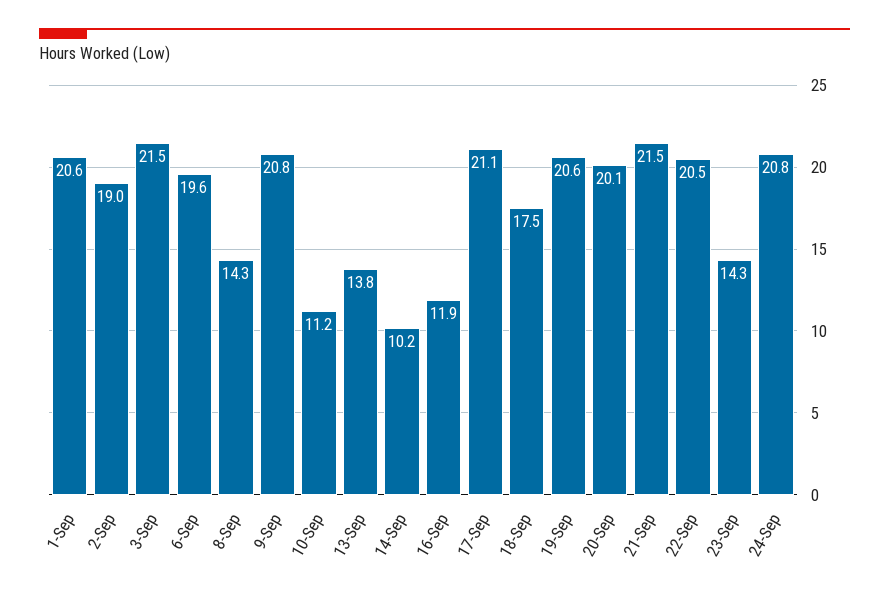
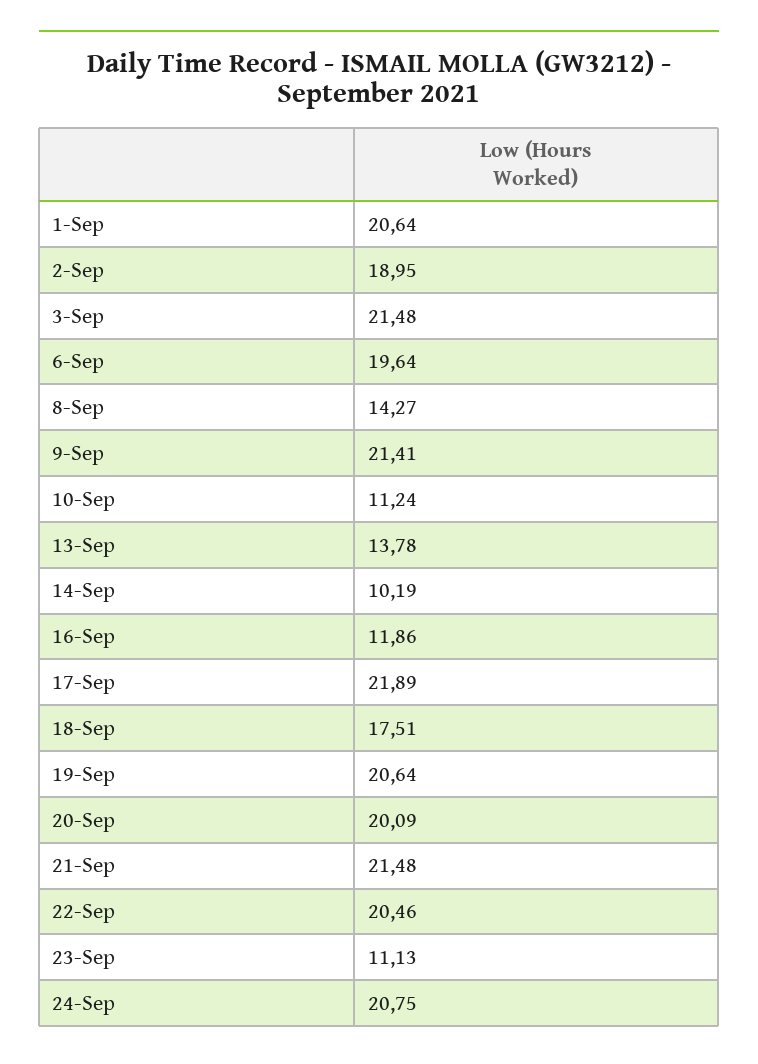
9-Sep: 20.8 -> 21.41
17-Sep: 21.1 -> 21.89
23-Sep: 14.3 -> 11.13

